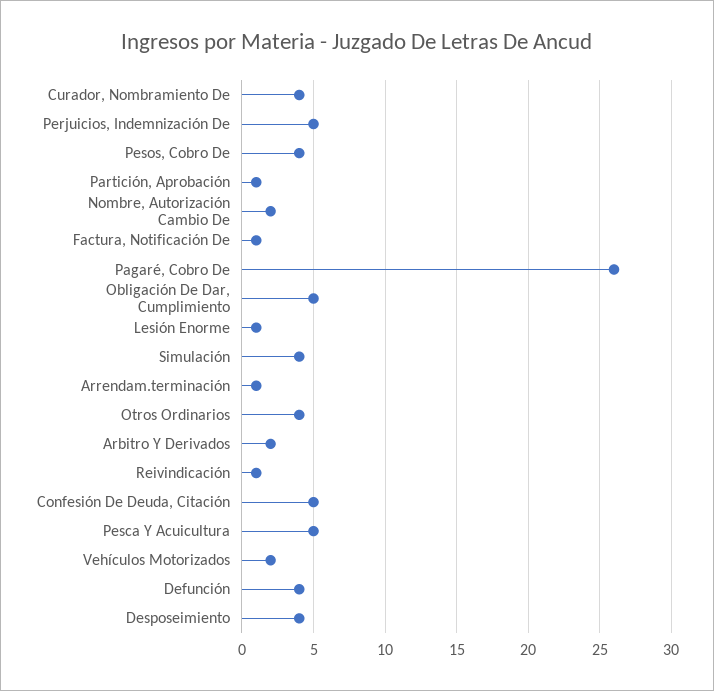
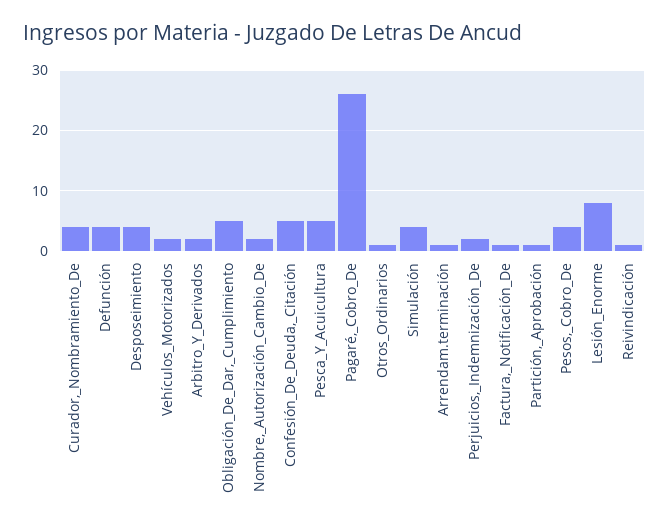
Perjuicios, Indemnización De: 5 -> 2
Lesión Enorme: 1 -> 8
Otros Ordinarios: 4 -> 1

